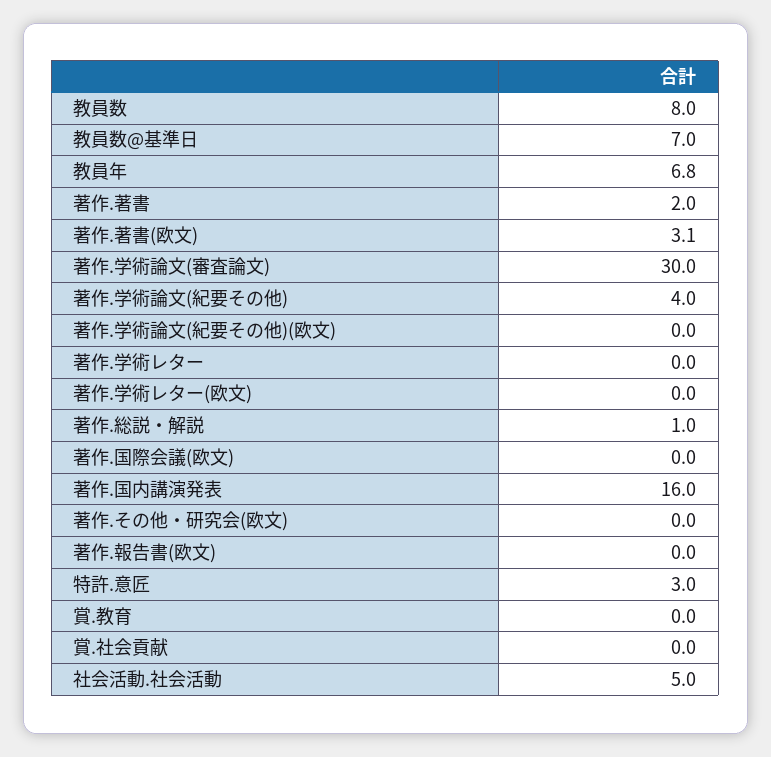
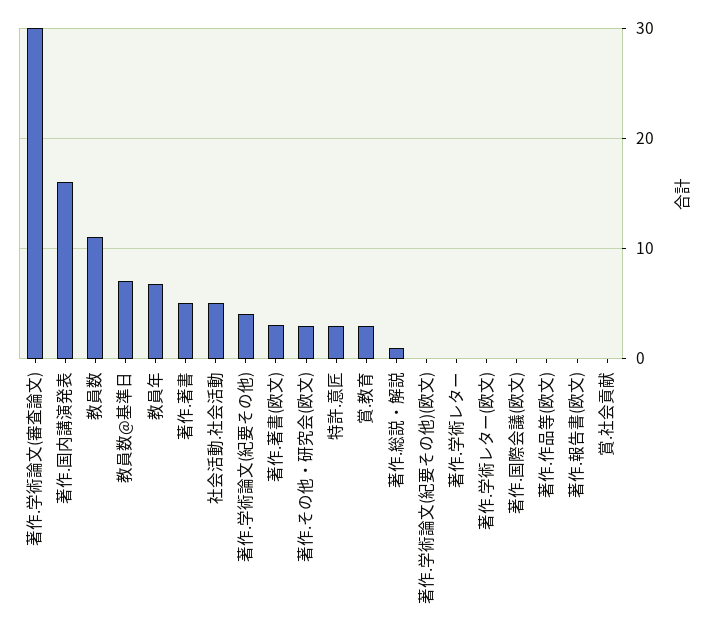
教員数: 8 -> 11
著作.著書: 2 -> 5
著作.その他・研究会(欧文): 0 -> 3
賞.教育: 0 -> 3
著作.作品等(欧文): none -> 0

